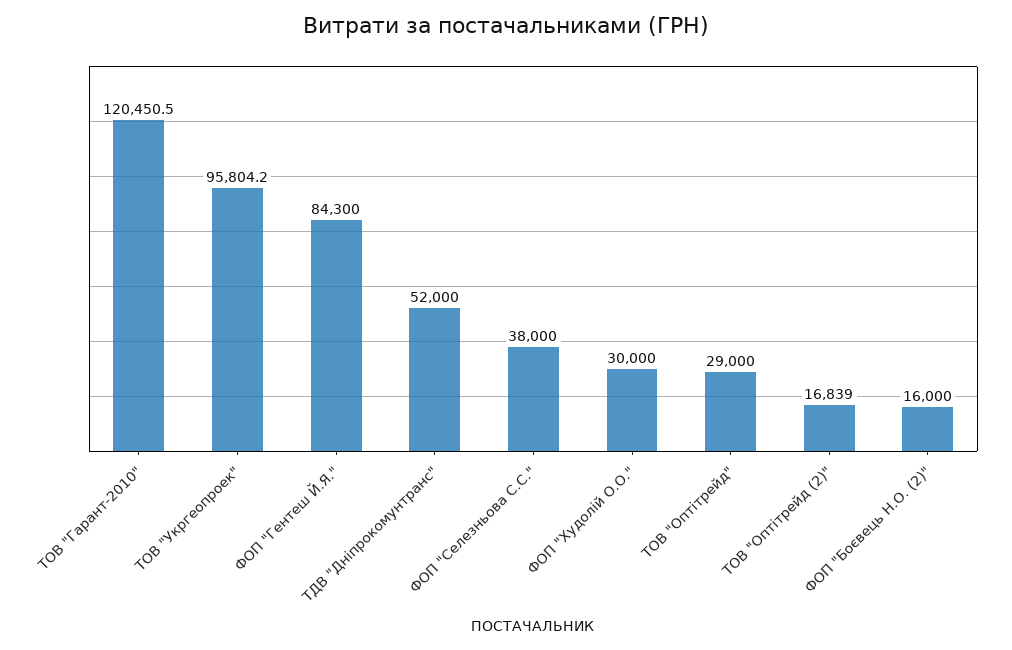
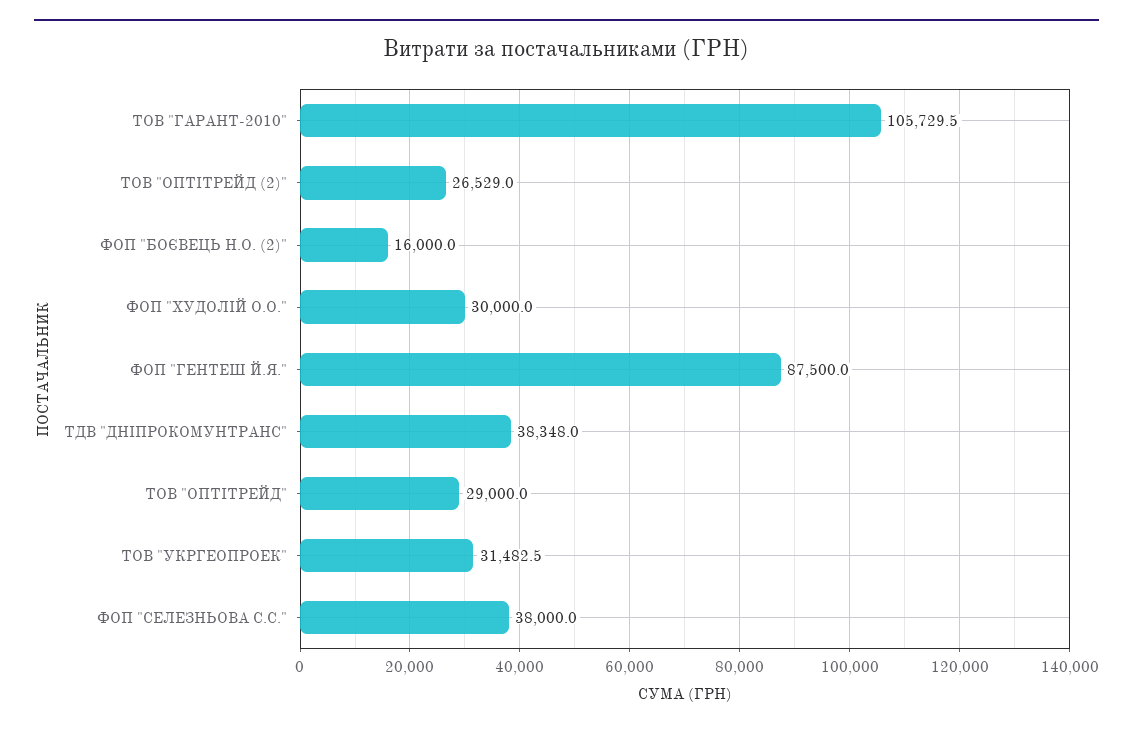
ТОВ "Гарант-2010": 120450.5 -> 105729.5
ТОВ "Укргеопроек": 95804.2 -> 31482.5
ФОП "Гентеш Й.Я.": 84300 -> 87500
ТДВ "Дніпрокомунтранс": 52000 -> 38348
ТОВ "Оптітрейд (2)": 16839 -> 26529

